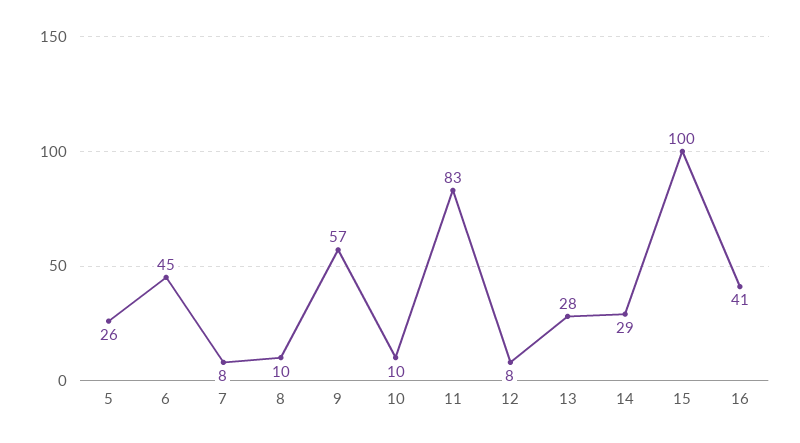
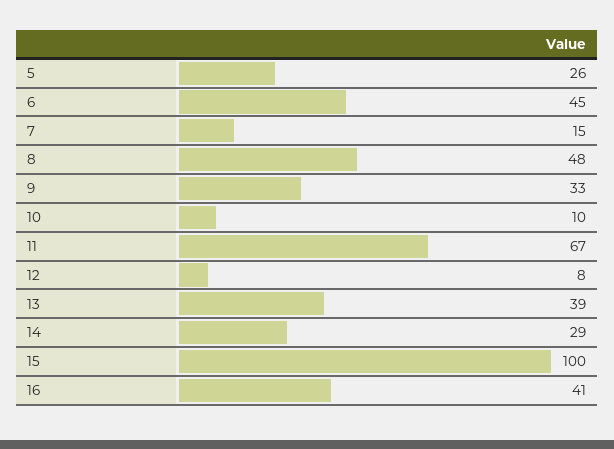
7: 8 -> 15
8: 10 -> 48
9: 57 -> 33
11: 83 -> 67
13: 28 -> 39

